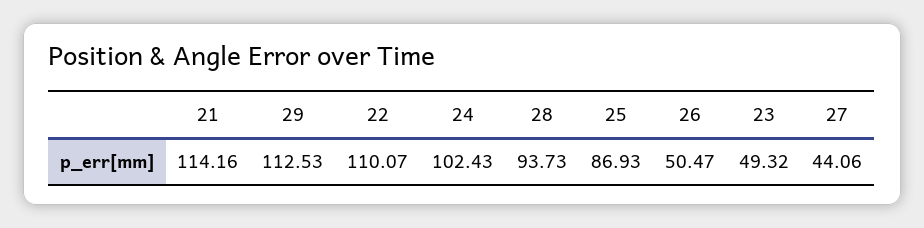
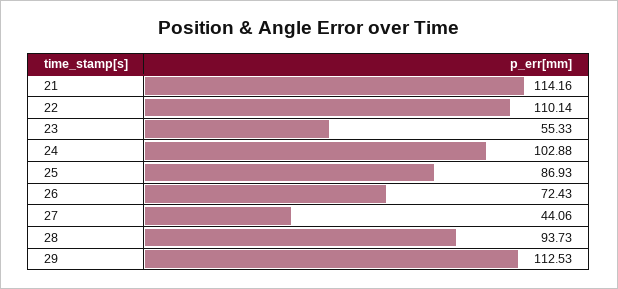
22: 110.07 -> 110.14
24: 102.43 -> 102.88
26: 50.47 -> 72.43
23: 49.32 -> 55.33

